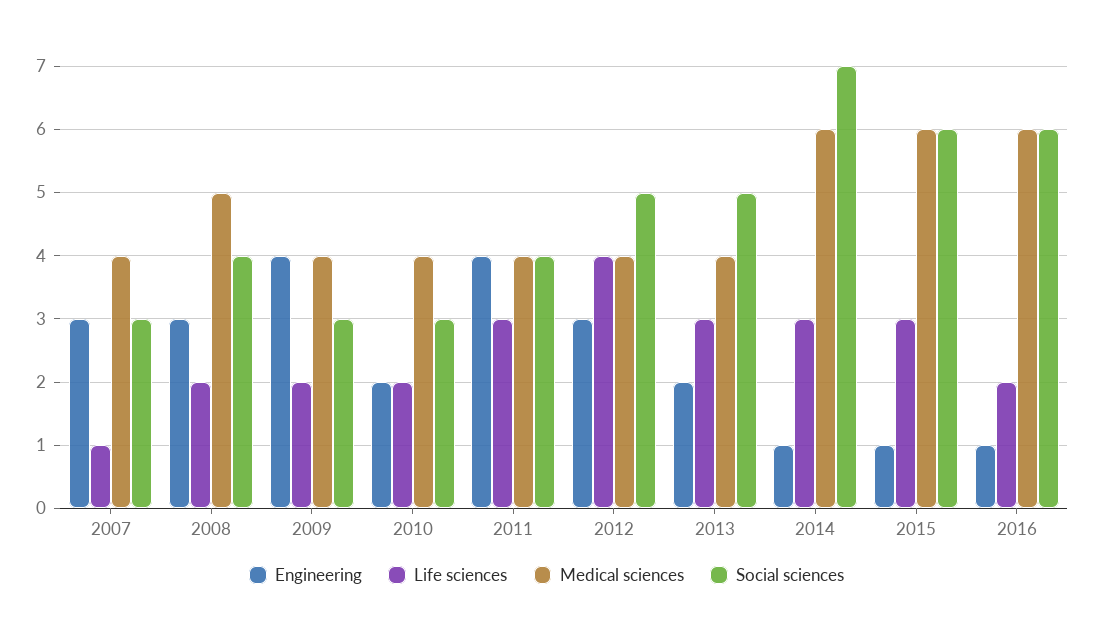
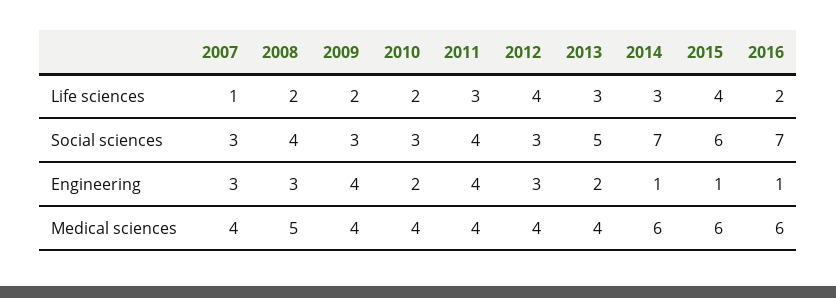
Social sciences, 2012: 5 -> 3
Life sciences, 2015: 3 -> 4
Social sciences, 2016: 6 -> 7

